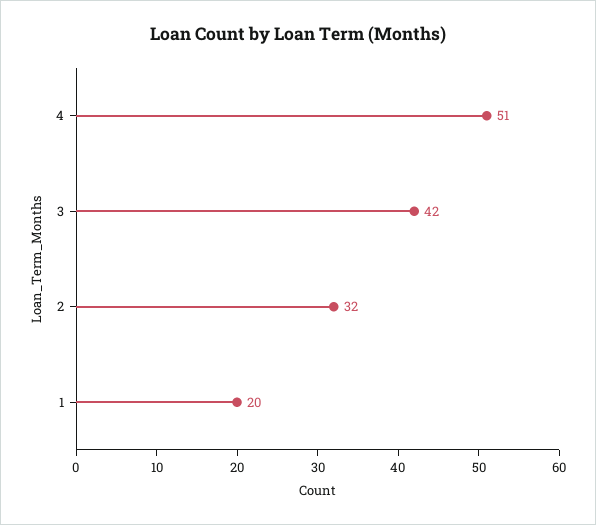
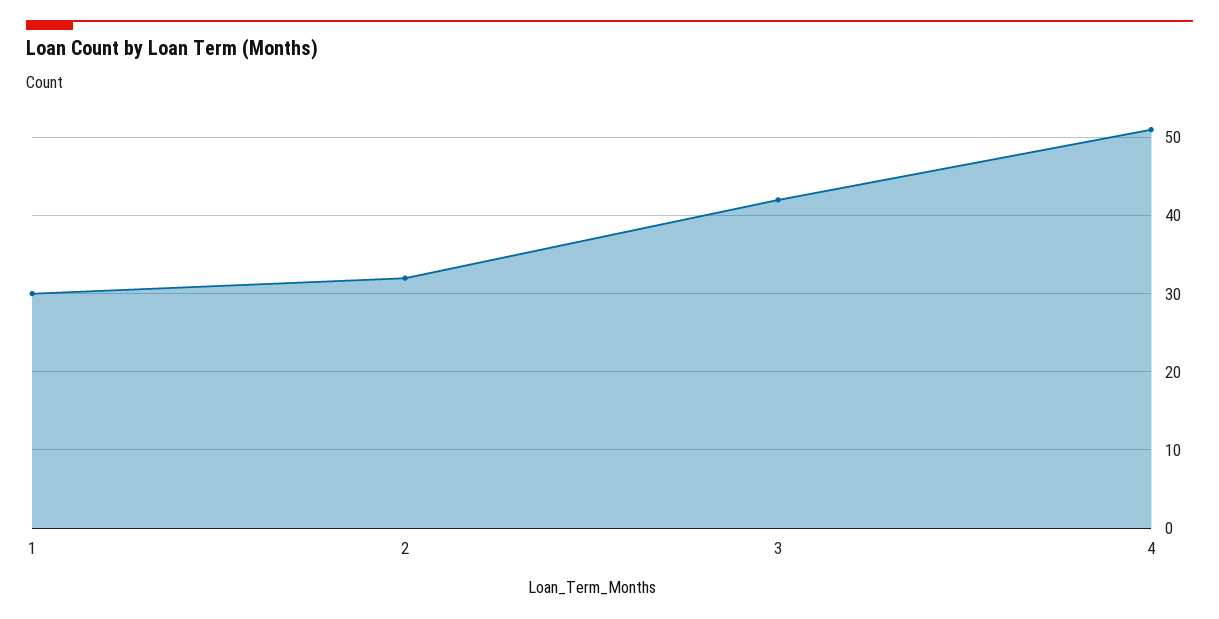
1: 20 -> 30

